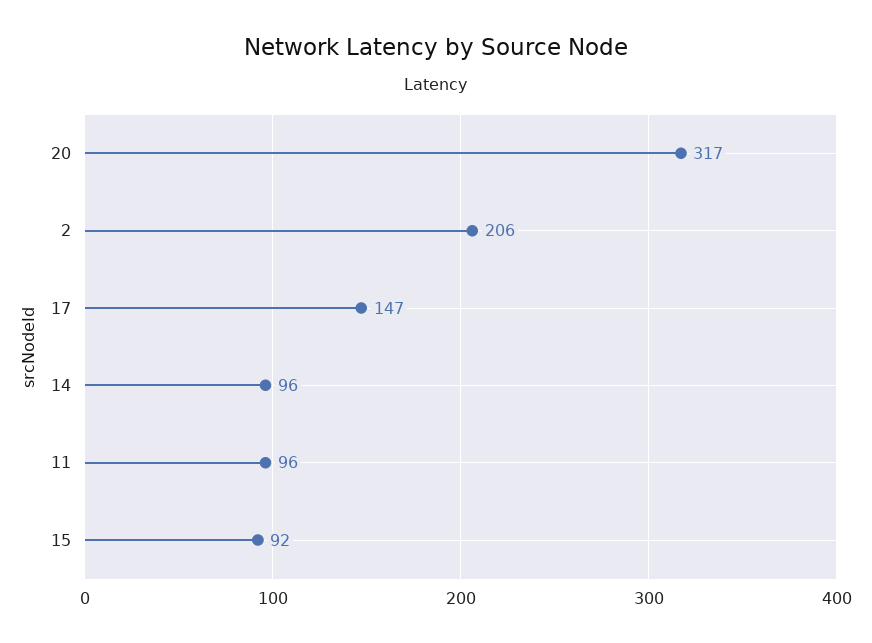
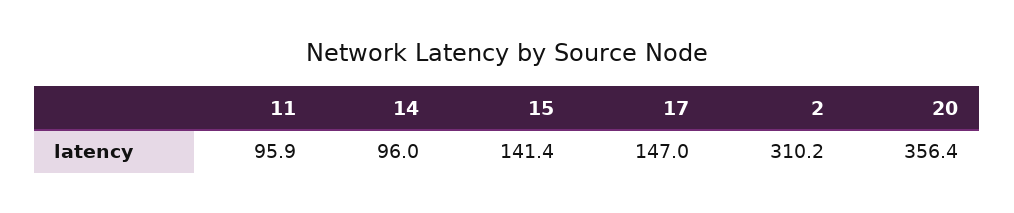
20: 317 -> 356.4
2: 206 -> 310.2
15: 92 -> 141.4

